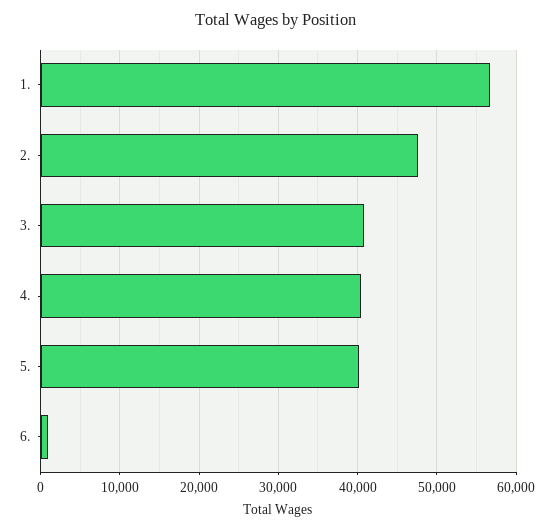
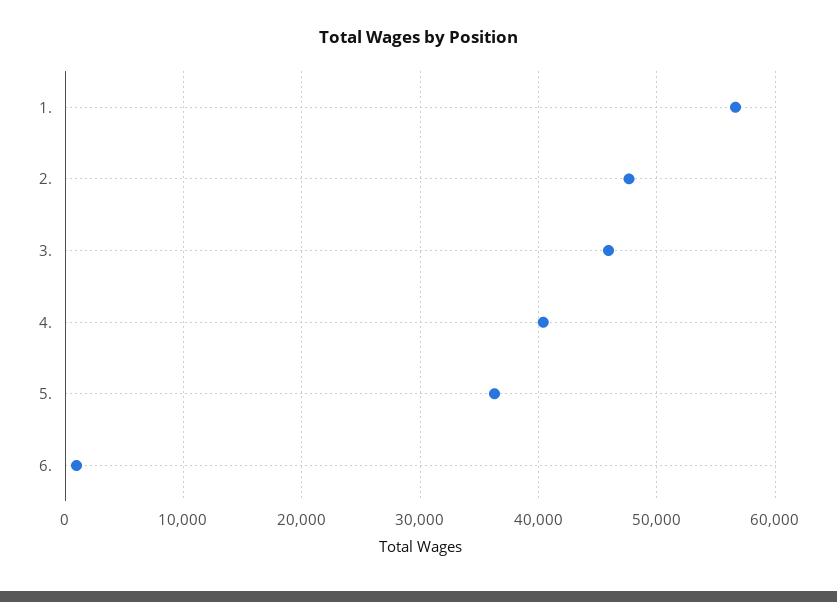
3.: 41000 -> 46000
5.: 40000 -> 36000

